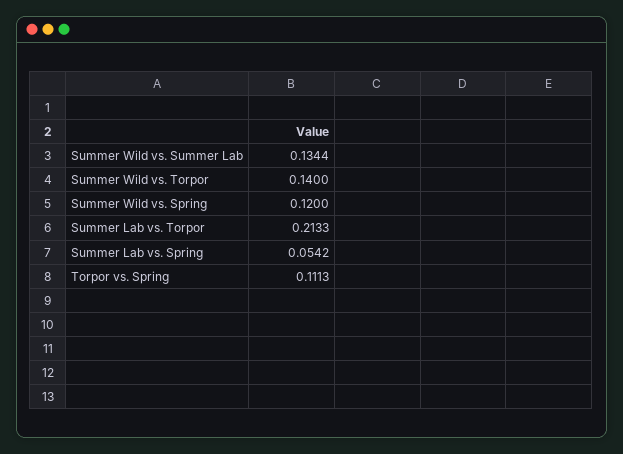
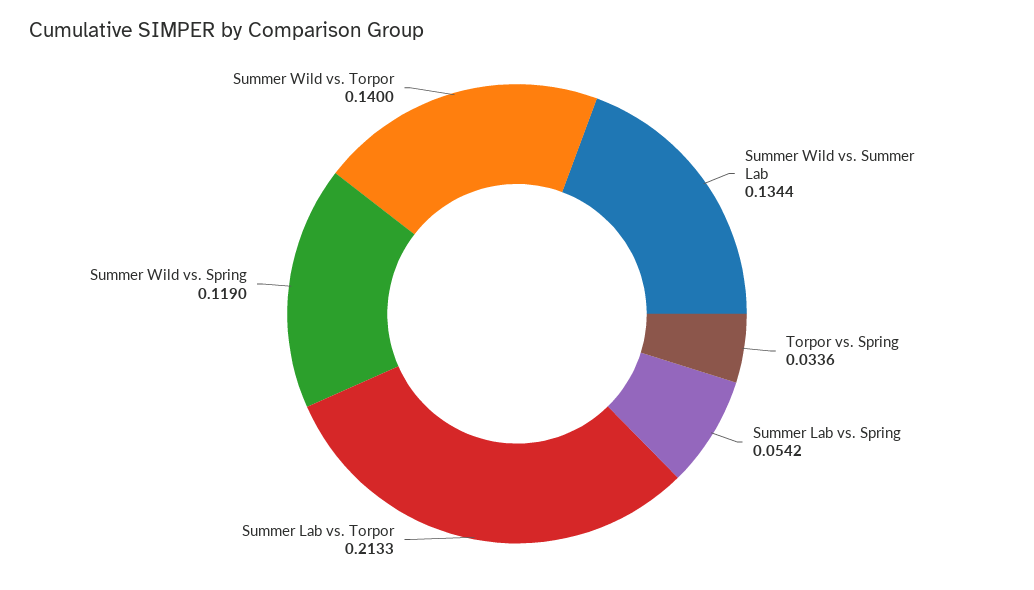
Summer Wild vs. Spring: 0.12 -> 0.119
Torpor vs. Spring: 0.1113 -> 0.0336

